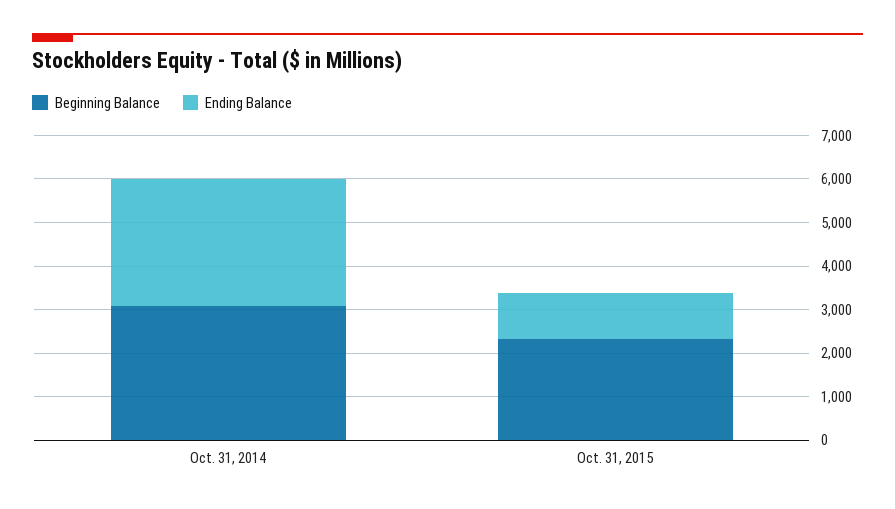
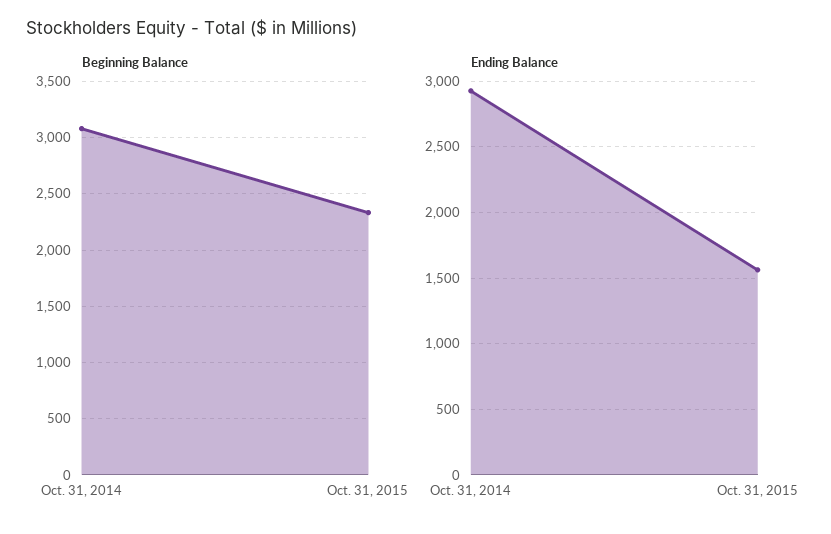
Ending Balance, Oct. 31, 2015: 1000 -> 1550

